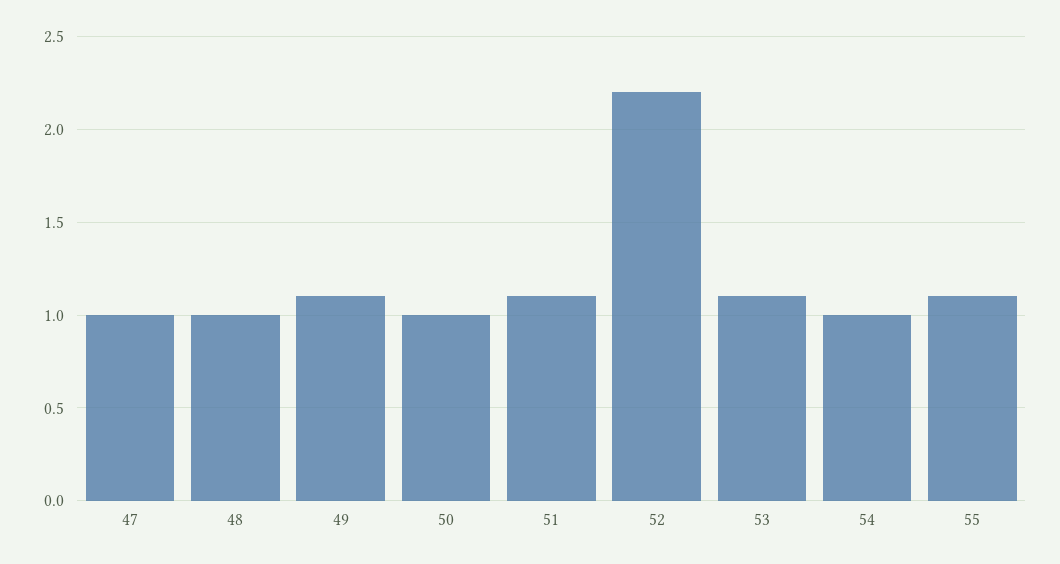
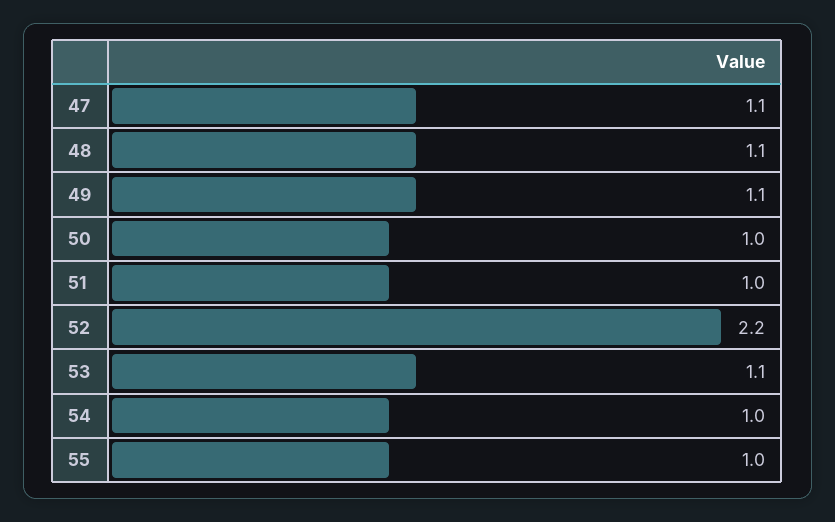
47: 1 -> 1.1
48: 1 -> 1.1
51: 1.1 -> 1
55: 1.1 -> 1

